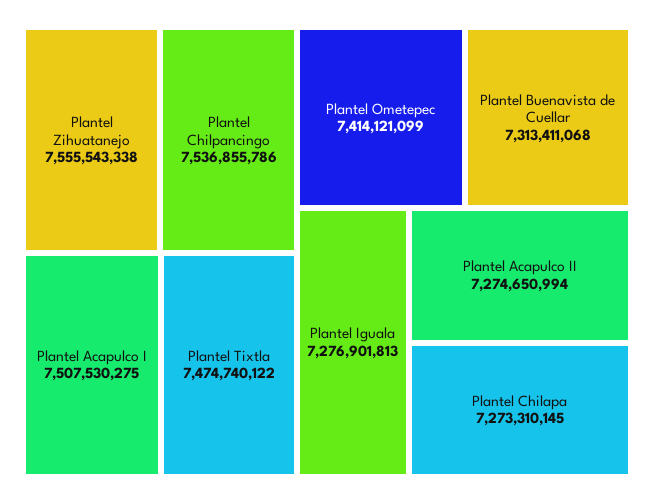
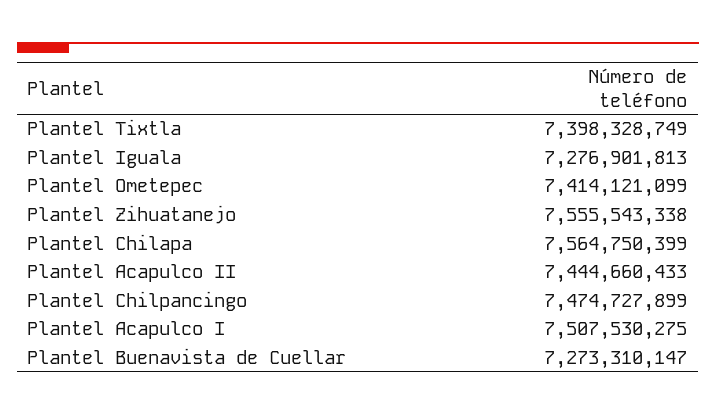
Plantel Chilpancingo: 7536855786 -> 7474727899
Plantel Tixtla: 7474740122 -> 7398328749
Plantel Buenavista de Cuellar: 7313411068 -> 7273310147
Plantel Acapulco II: 7274650994 -> 7444660433
Plantel Chilapa: 7273310145 -> 7564750399

